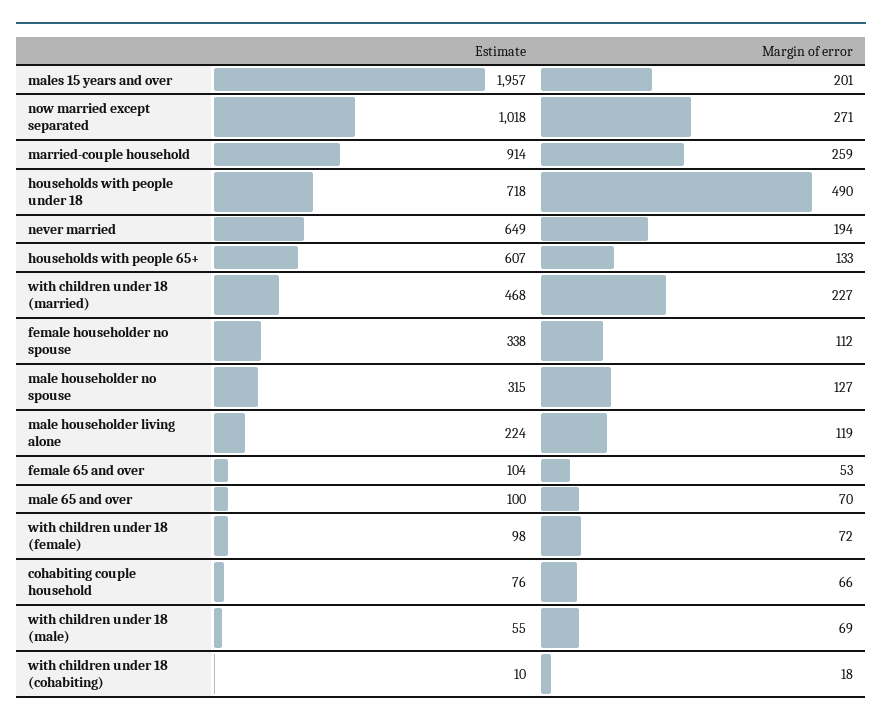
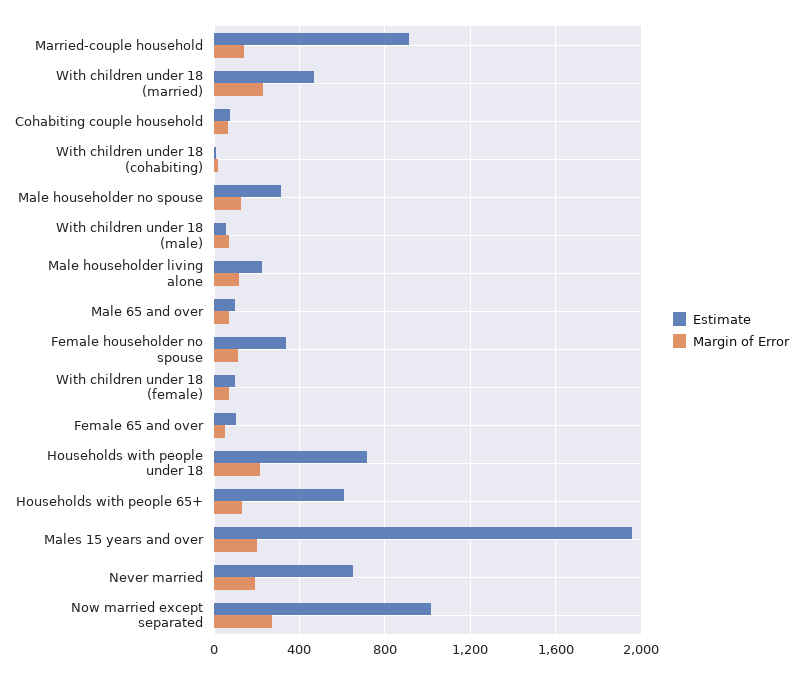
Margin of error, married-couple household: 259 -> 150
Margin of error, households with people under 18: 490 -> 200

